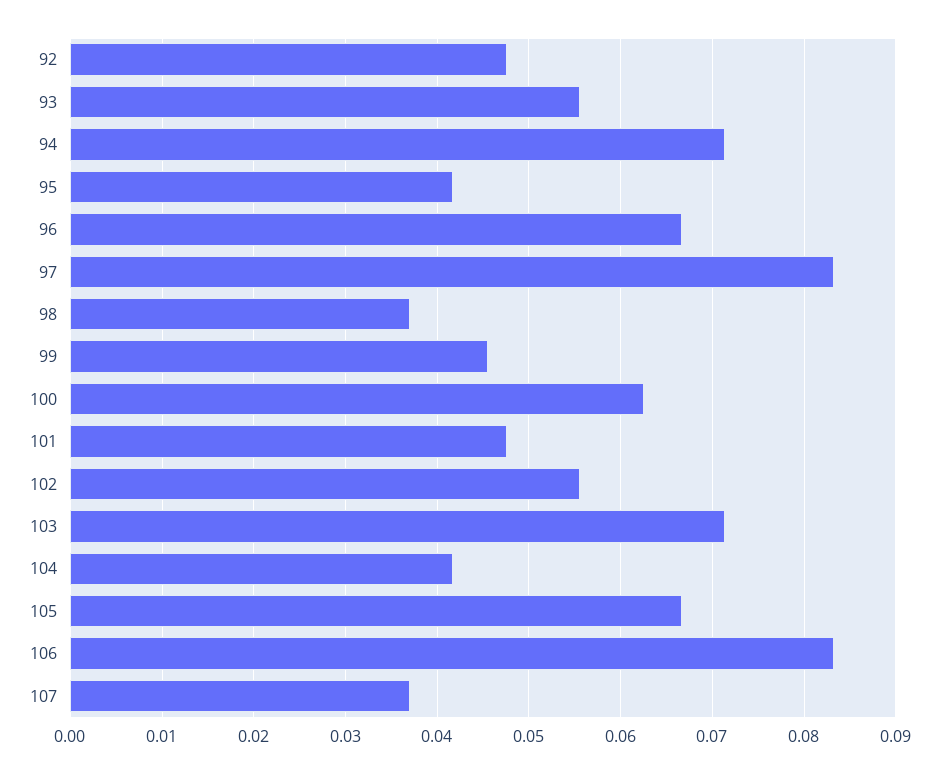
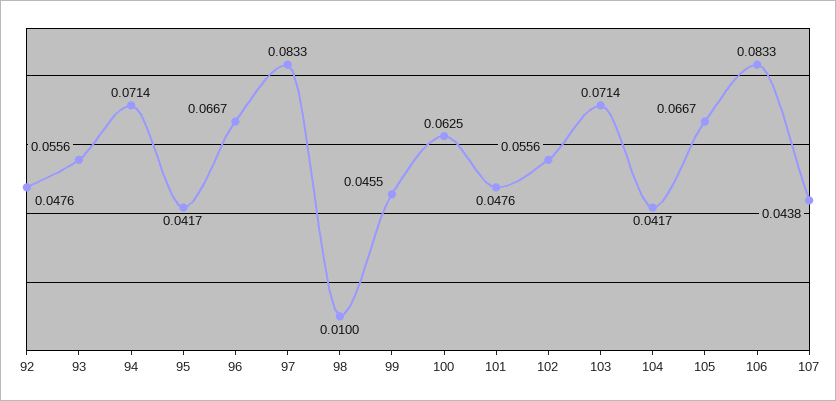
98: 0.037 -> 0.01
107: 0.037 -> 0.0438

